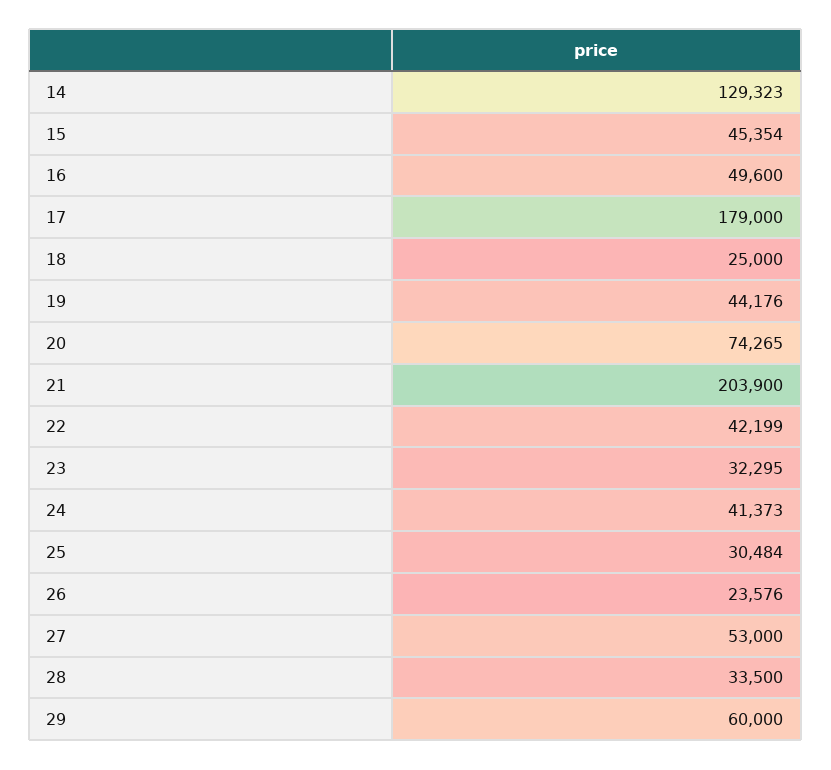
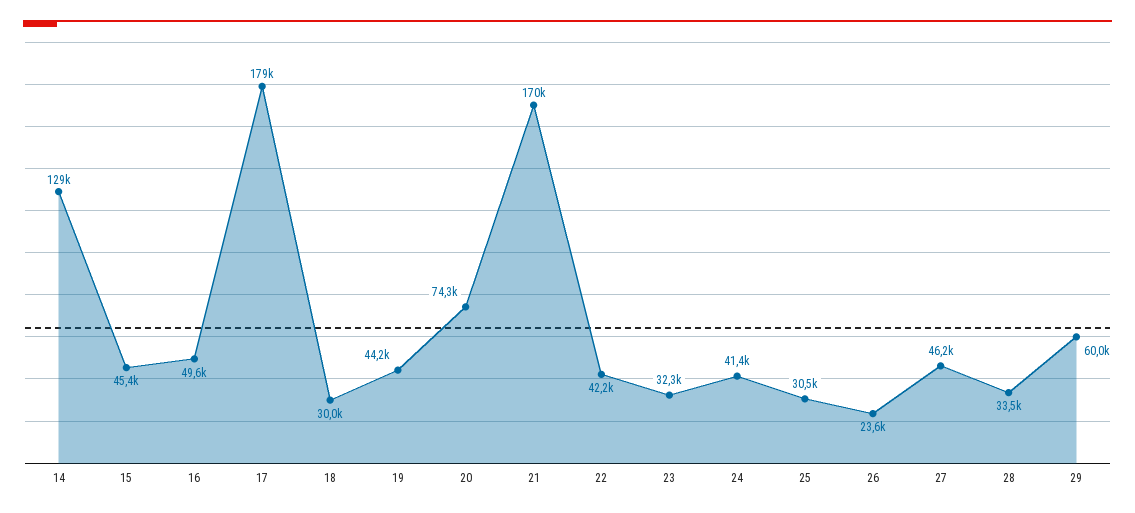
18: 25000 -> 30000
21: 203900 -> 170000
27: 53000 -> 46200

